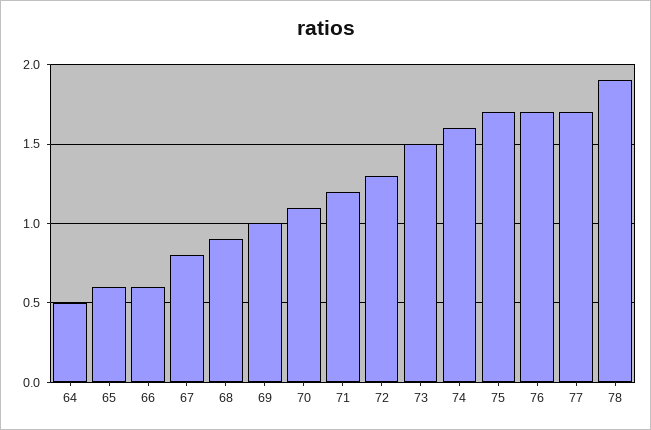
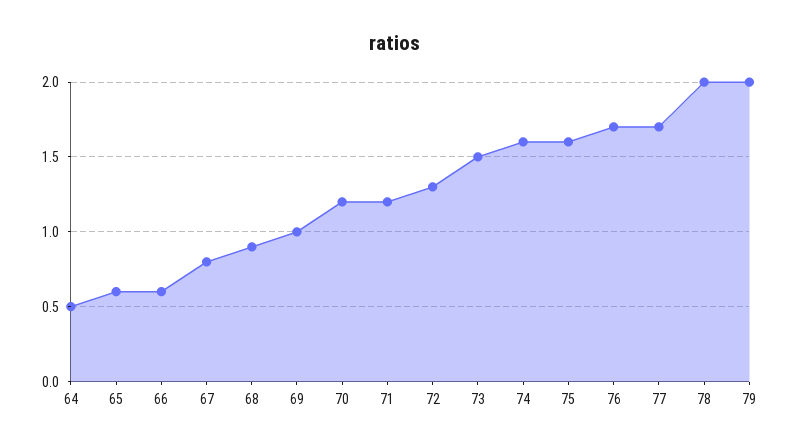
70: 1.1 -> 1.2
75: 1.7 -> 1.6
78: 1.9 -> 2
79: none -> 2

